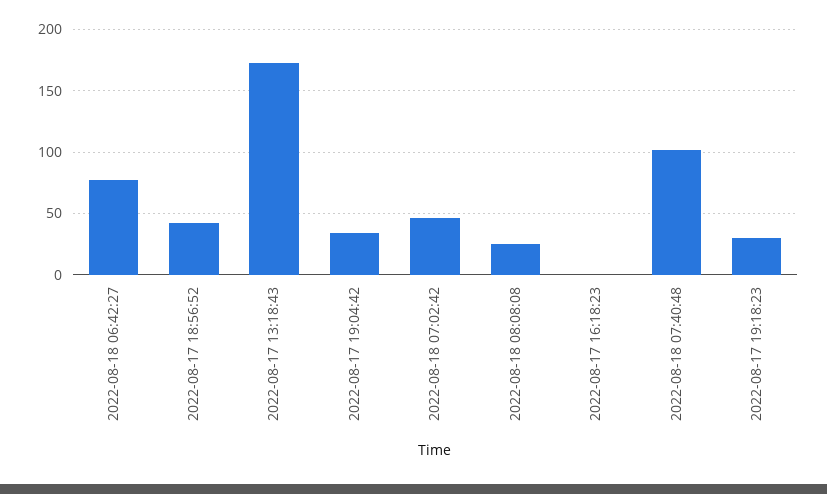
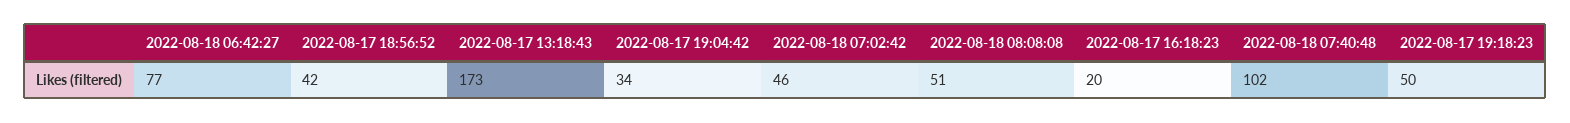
2022-08-18 08:08:08: 25 -> 51
2022-08-17 16:18:23: 0 -> 20
2022-08-17 19:18:23: 30 -> 50

